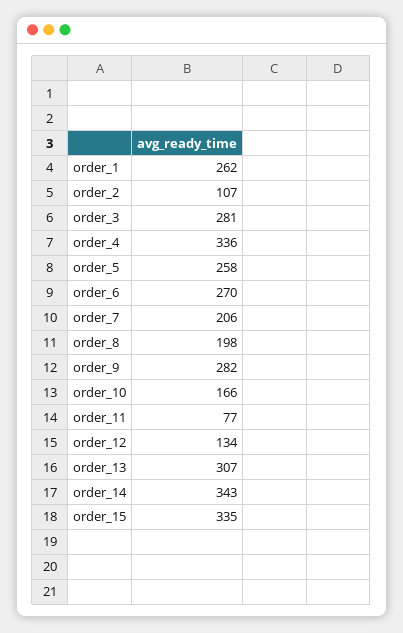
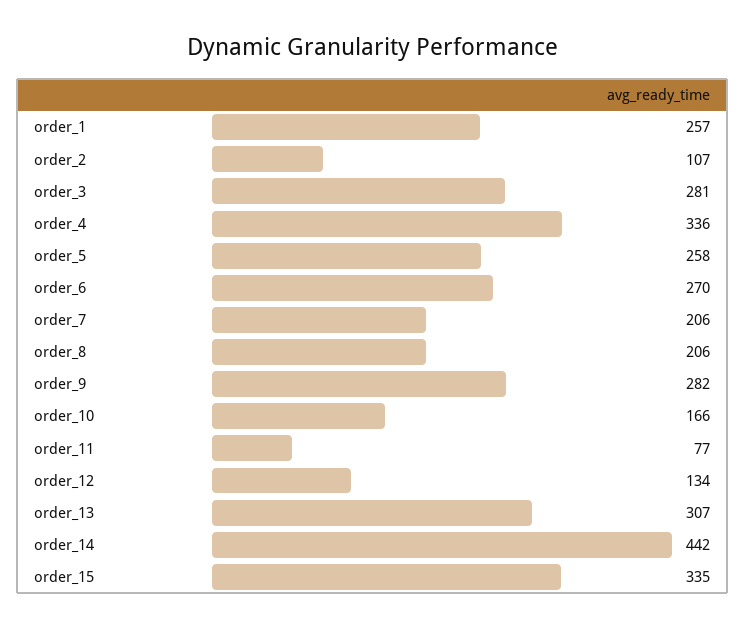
order_1: 262 -> 257
order_8: 198 -> 206
order_14: 343 -> 442

